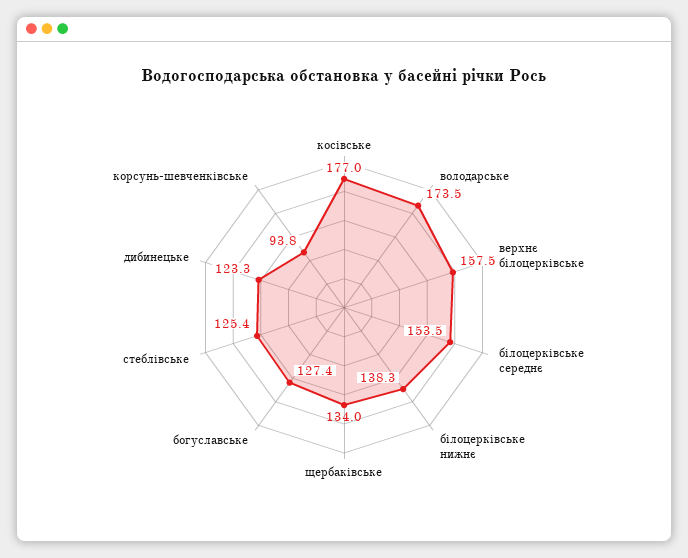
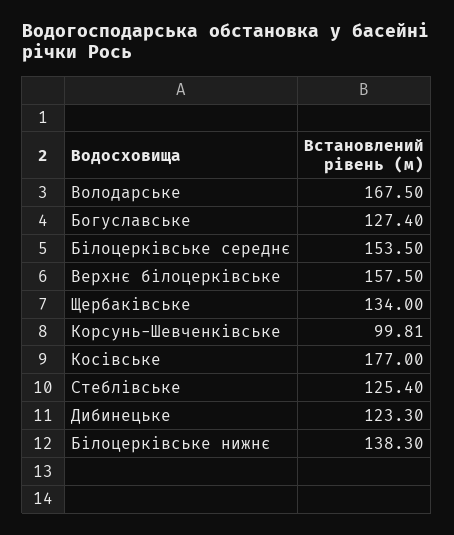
володарське: 173.5 -> 167.5
корсунь-шевченківське: 93.8 -> 99.81

